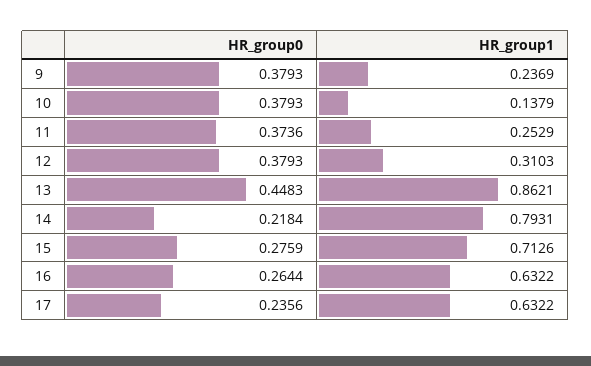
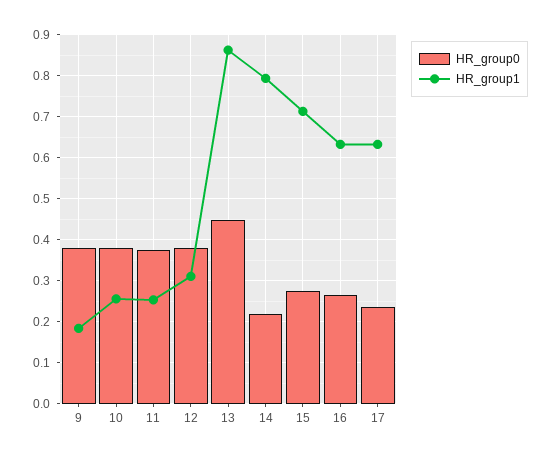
HR_group1, 9: 0.2369 -> 0.18
HR_group1, 10: 0.1379 -> 0.26

